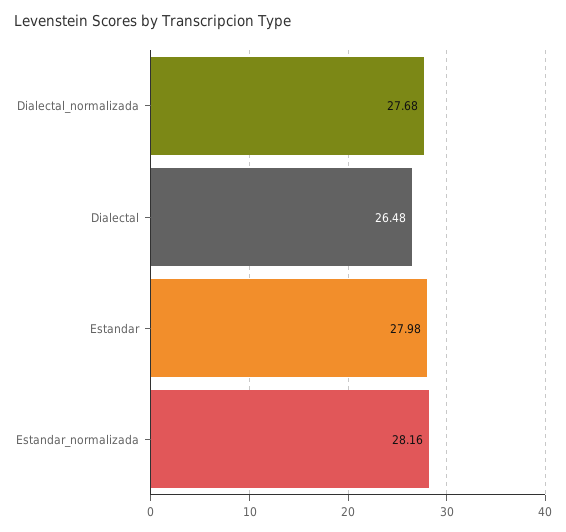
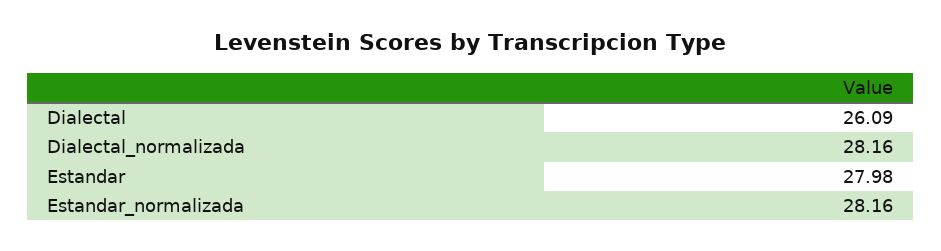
Dialectal_normalizada: 27.68 -> 28.16
Dialectal: 26.48 -> 26.09

